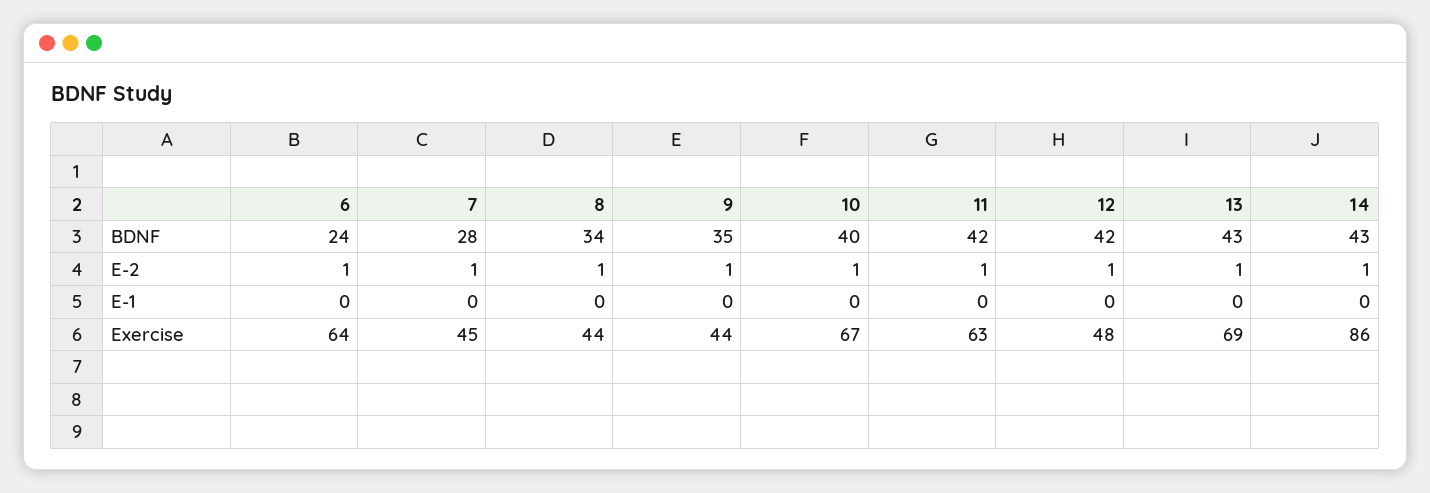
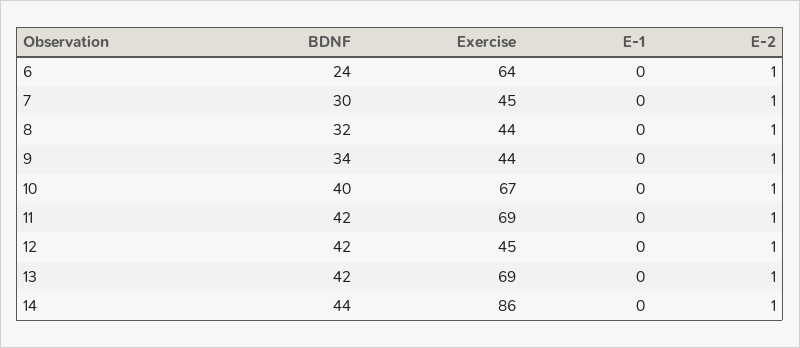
7, BDNF: 28 -> 30
8, BDNF: 34 -> 32
9, BDNF: 35 -> 34
13, BDNF: 43 -> 42
14, BDNF: 43 -> 44
11, Exercise: 63 -> 69
12, Exercise: 48 -> 45

